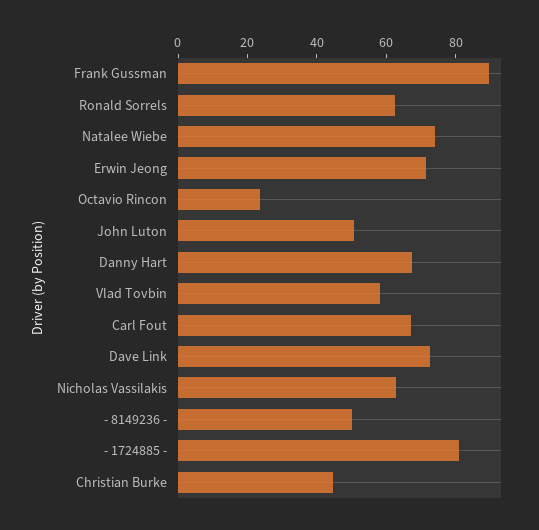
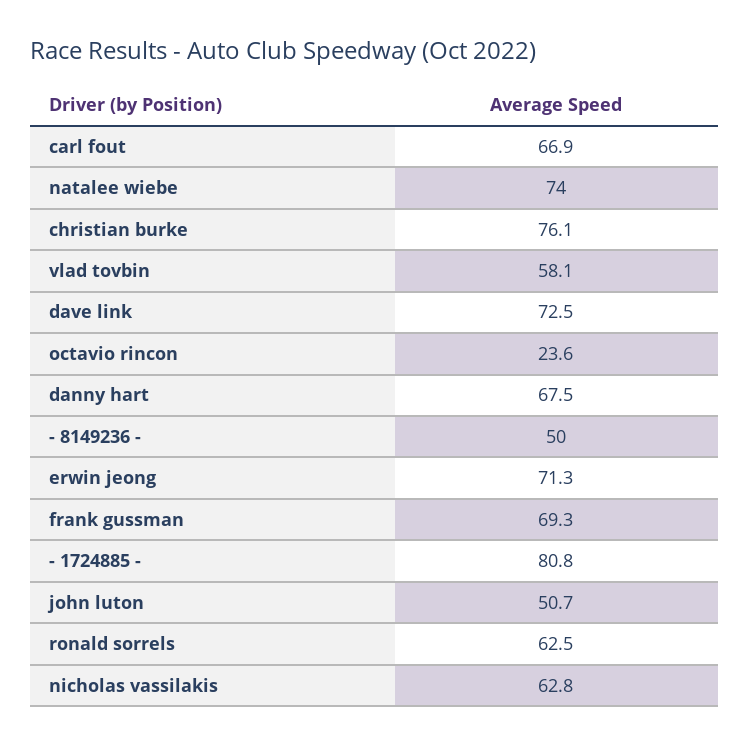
Frank Gussman: 90 -> 69.3
Christian Burke: 45 -> 76.1

